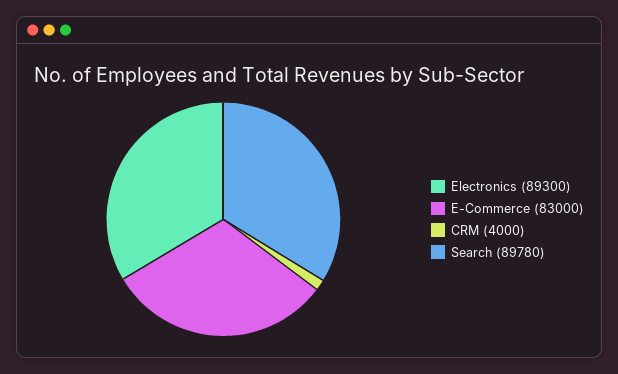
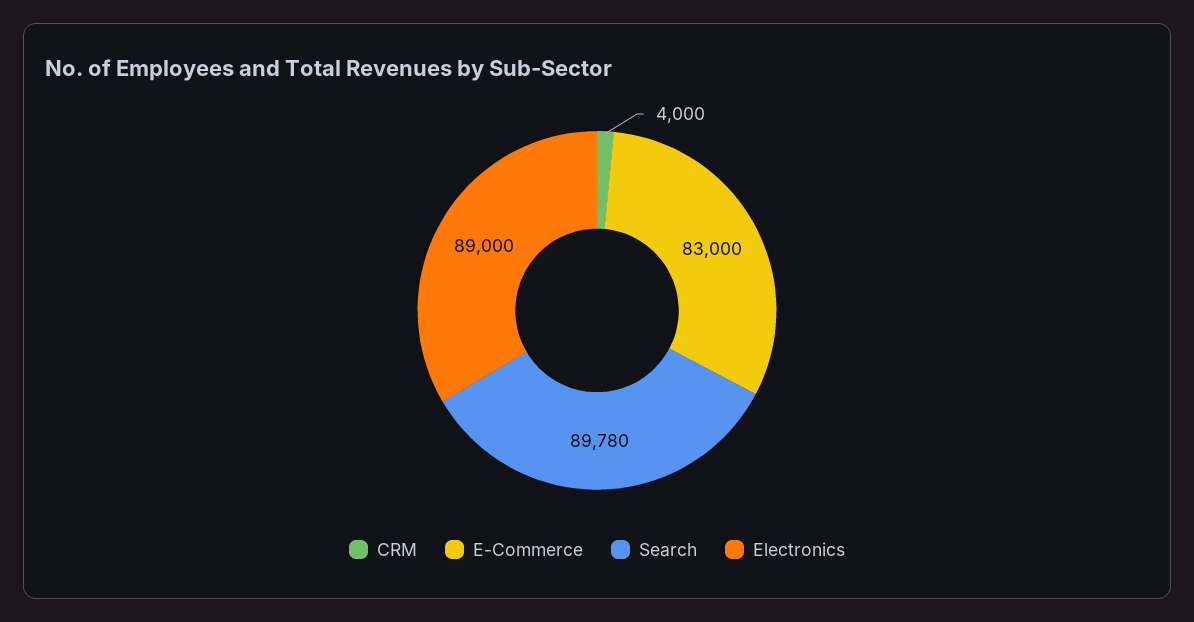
Electronics: 89300 -> 89000

